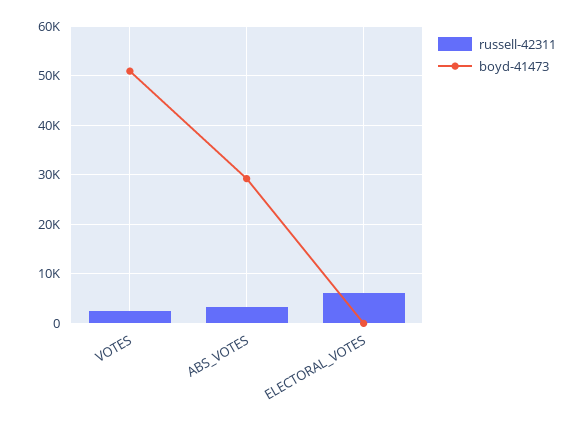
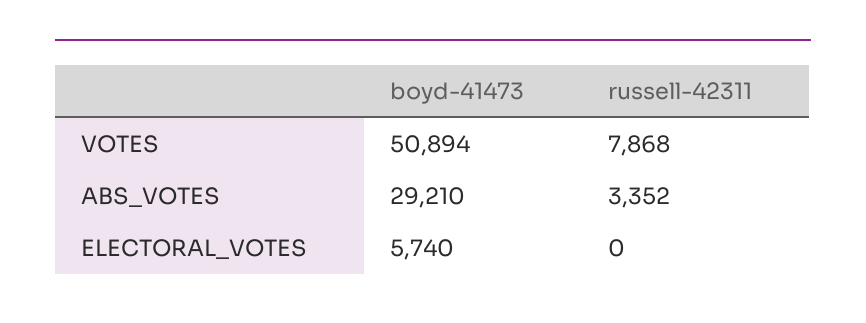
russell-42311, VOTES: 2000 -> 7868
russell-42311, ELECTORAL_VOTES: 6000 -> 0
boyd-41473, ELECTORAL_VOTES: 0 -> 5740

